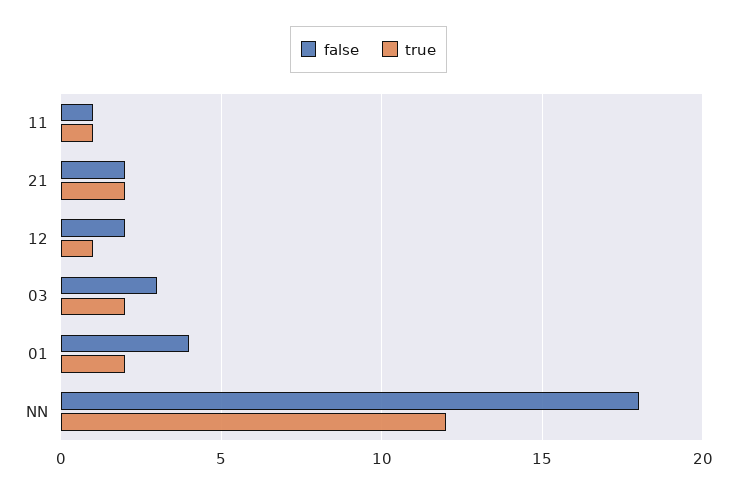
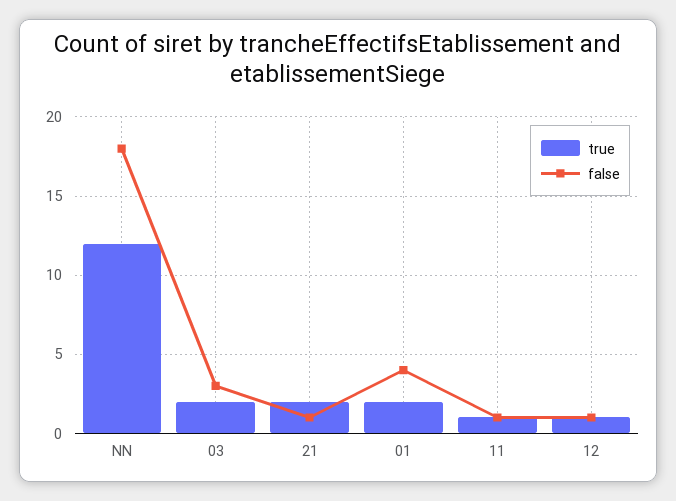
false, 21: 2 -> 1
false, 12: 2 -> 1

